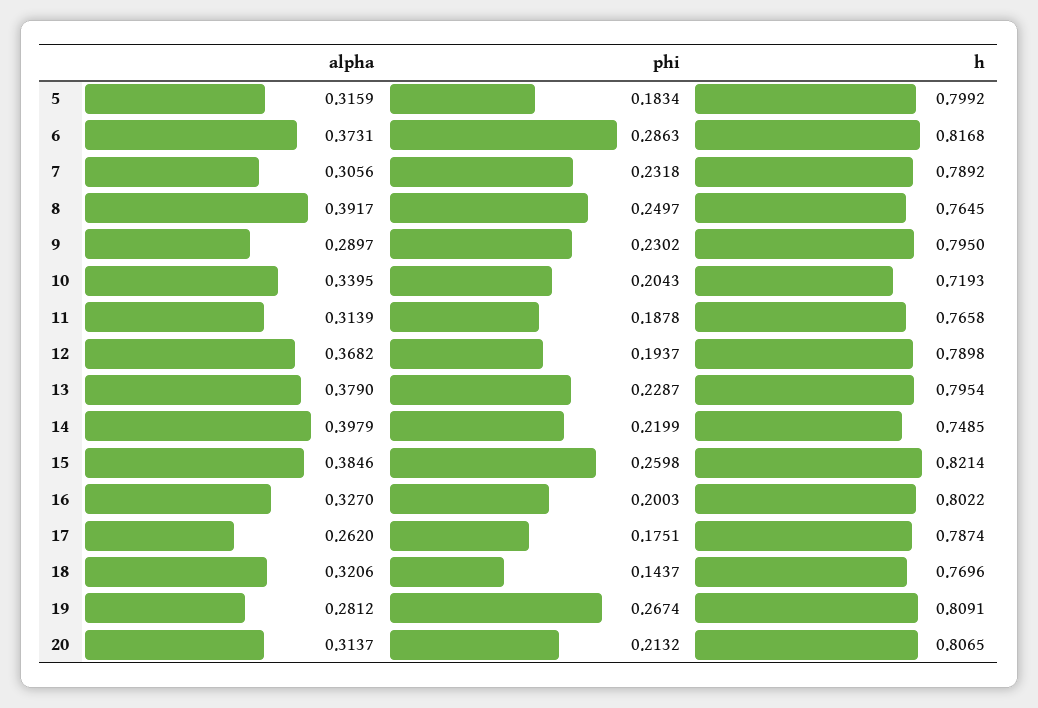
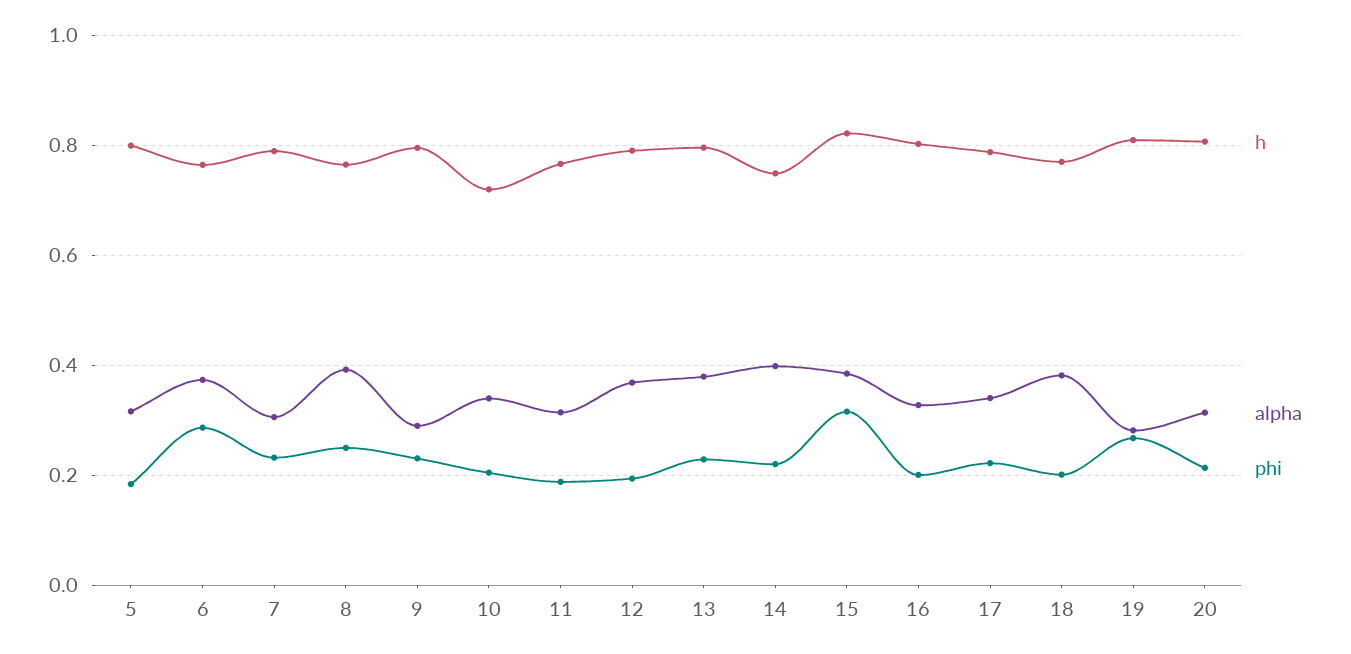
h, 6: 0.8168 -> 0.76
phi, 15: 0.2598 -> 0.32
alpha, 17: 0.262 -> 0.34
phi, 17: 0.1751 -> 0.22
alpha, 18: 0.3206 -> 0.38
phi, 18: 0.1437 -> 0.2

